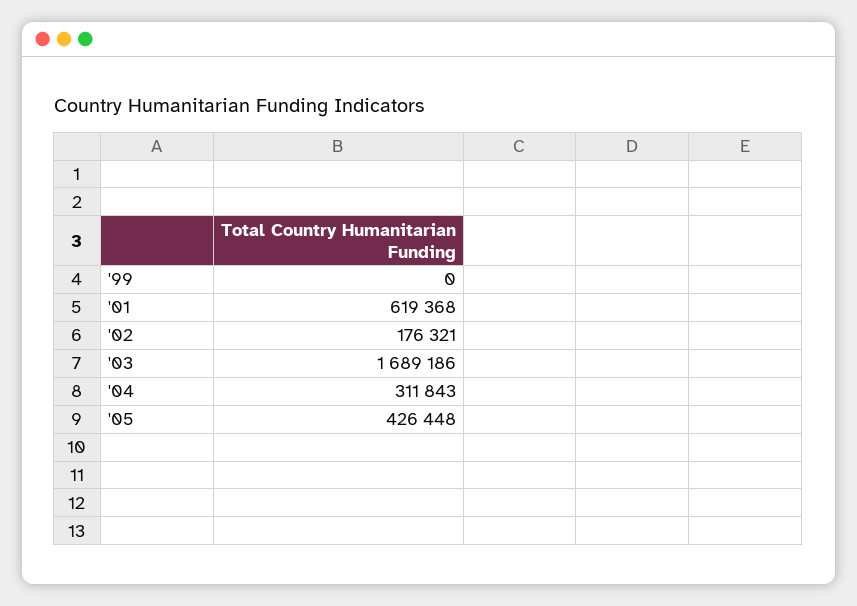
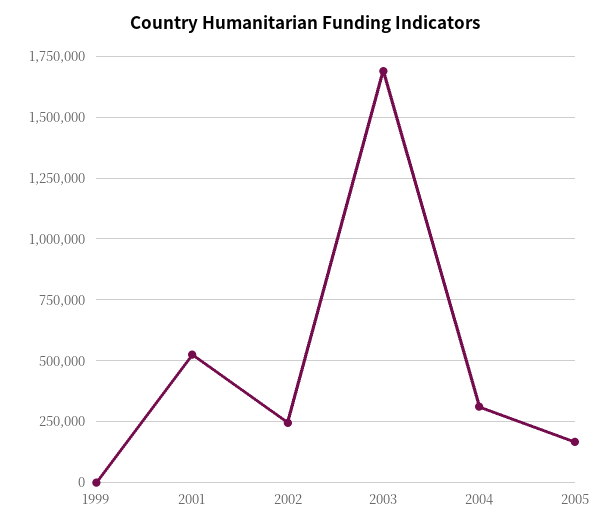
'01: 619368 -> 525000
'02: 176321 -> 250000
'05: 426448 -> 175000

